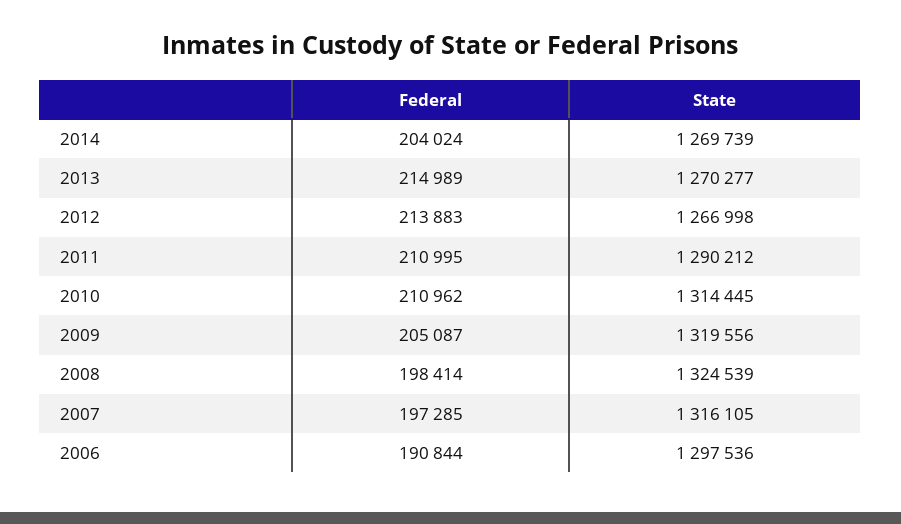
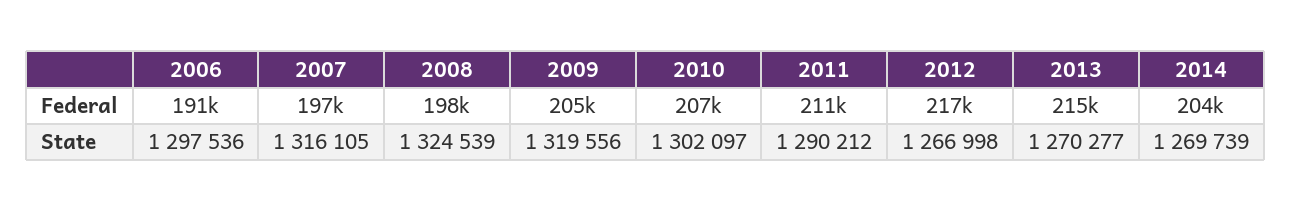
Federal, 2012: 213883 -> 217000
Federal, 2010: 210962 -> 207000
State, 2010: 1314445 -> 1302097

